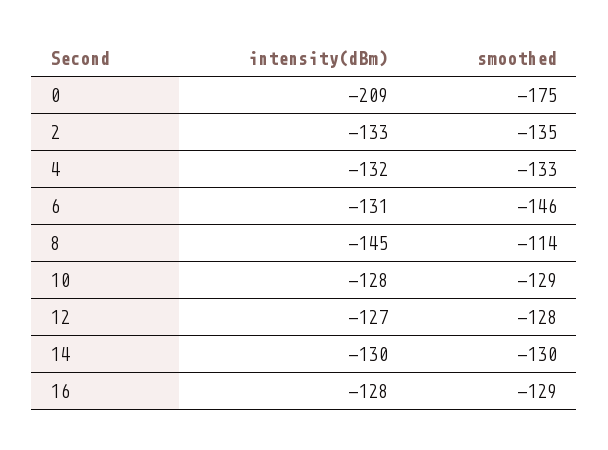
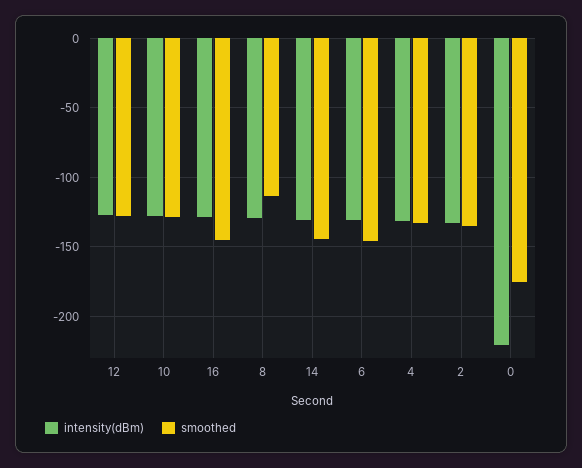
intensity(dBm), 0: -209 -> -220
intensity(dBm), 8: -145 -> -130
smoothed, 14: -130 -> -145
smoothed, 16: -129 -> -145

